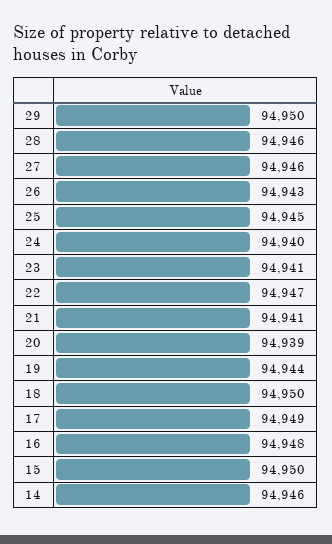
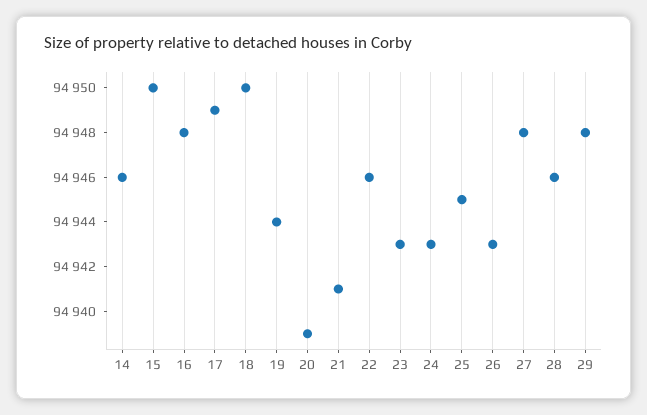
29: 94950 -> 94948
27: 94946 -> 94948
24: 94940 -> 94943
23: 94941 -> 94943
22: 94947 -> 94946

